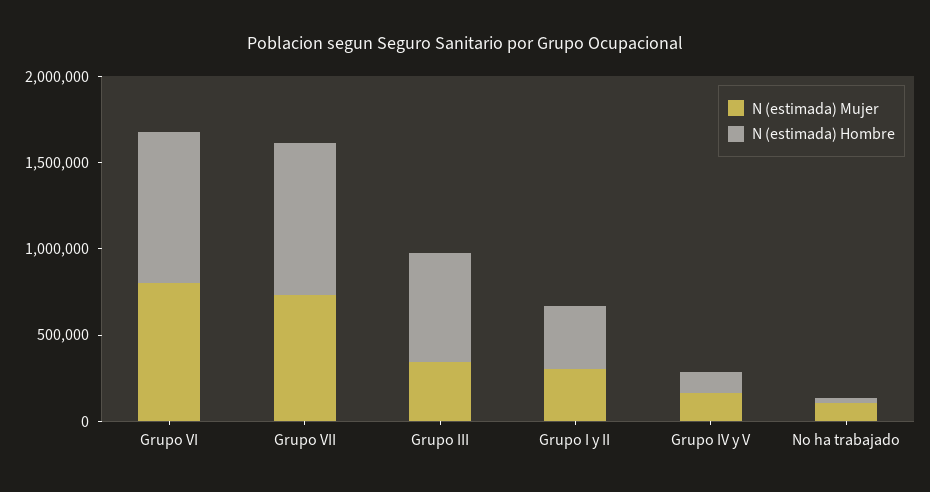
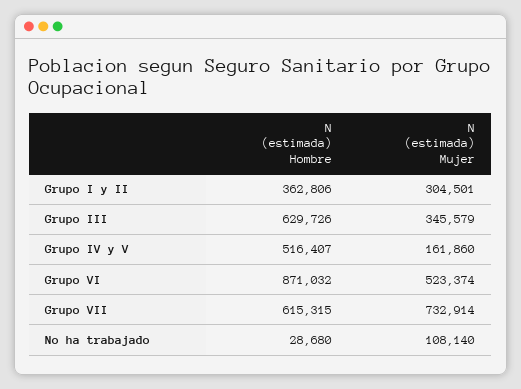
N (estimada) Mujer, Grupo VI: 800000 -> 523374
N (estimada) Hombre, Grupo VII: 900000 -> 615315
N (estimada) Hombre, Grupo IV y V: 100000 -> 516407

